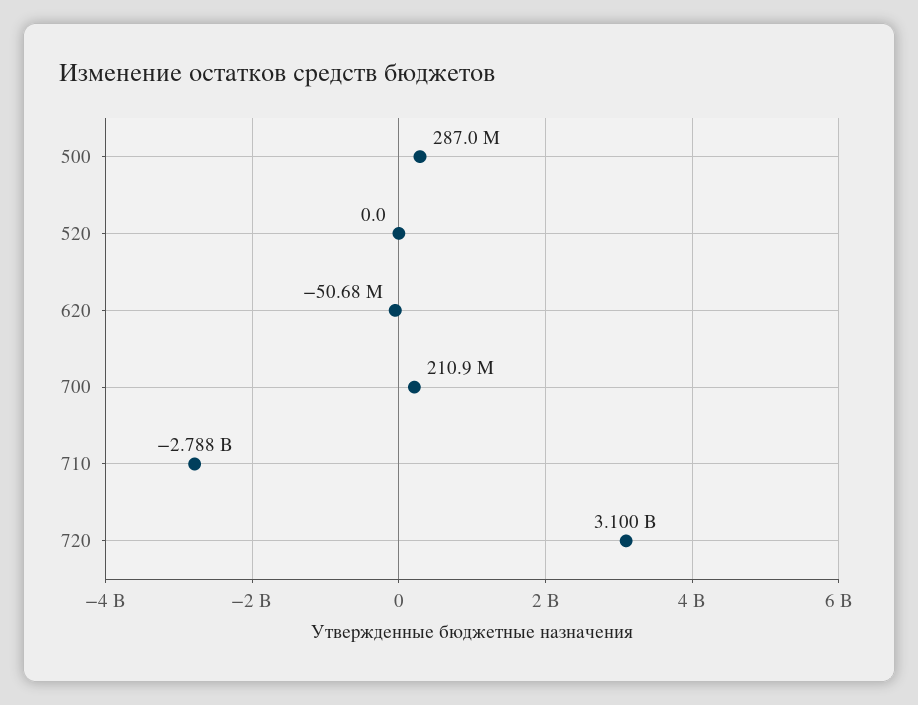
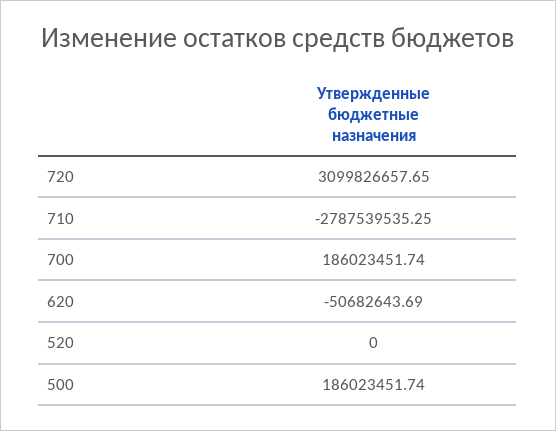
500: 287000000 -> 186023451.74
700: 210900000 -> 186023451.74

